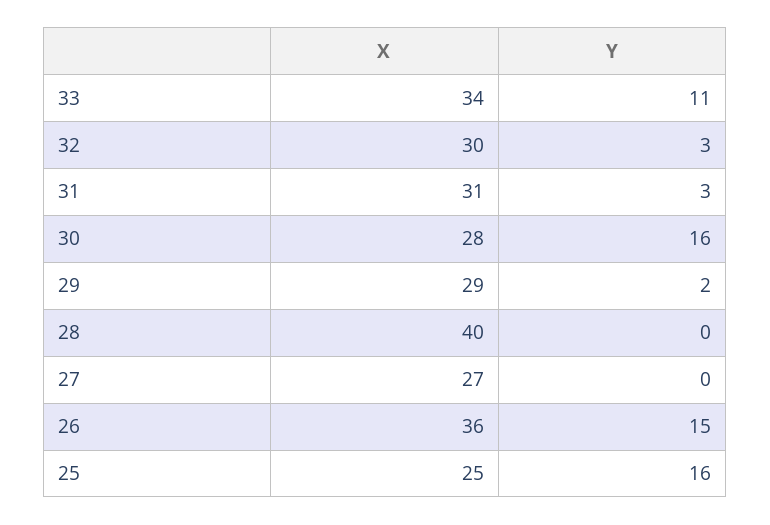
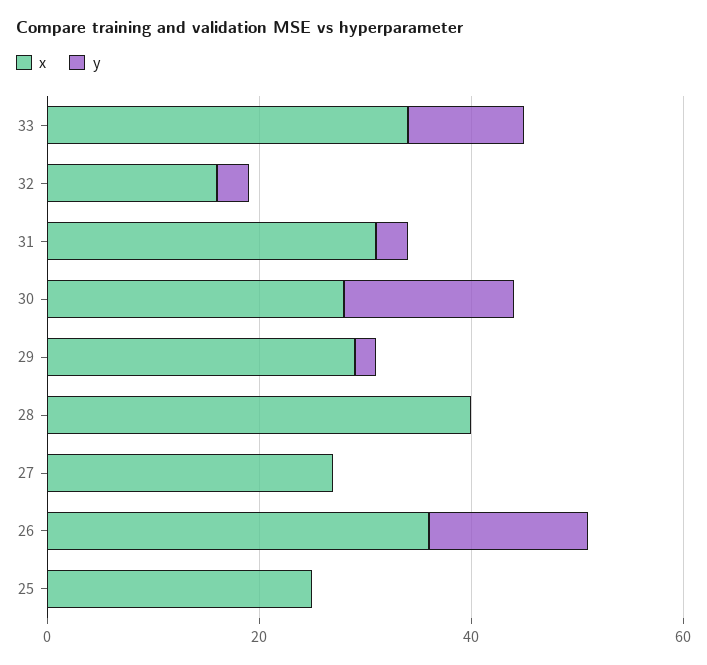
X, 32: 30 -> 15
Y, 25: 16 -> 0

